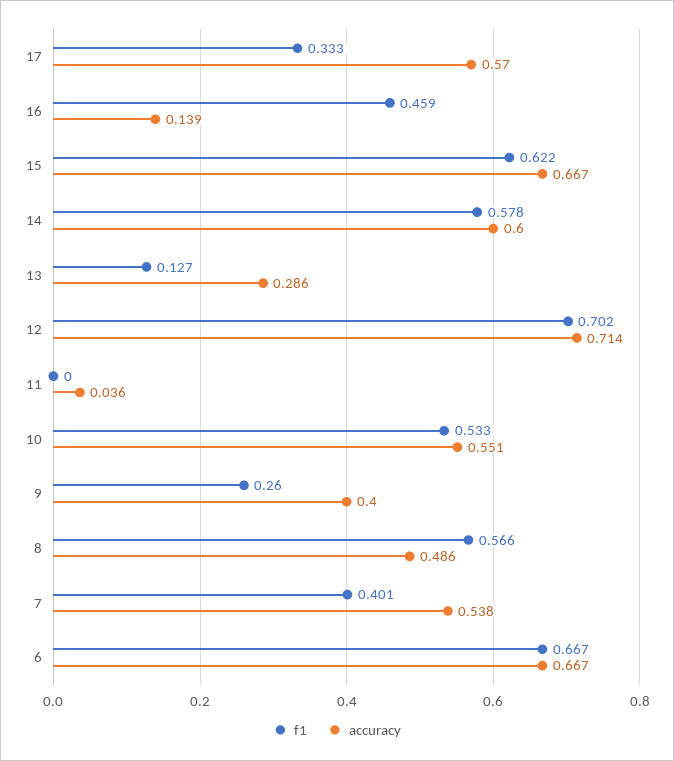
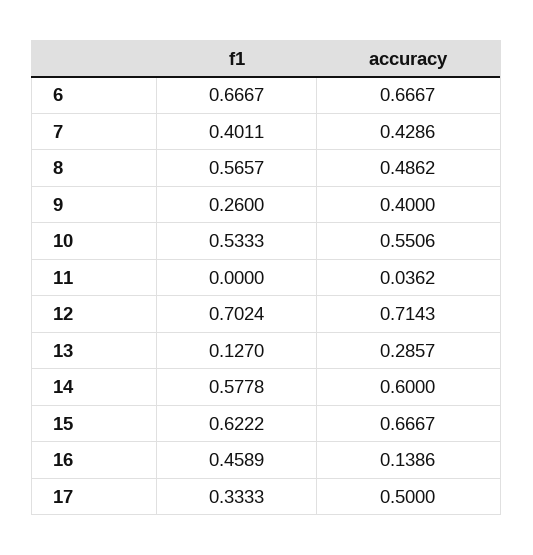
accuracy, 17: 0.57 -> 0.5
accuracy, 7: 0.538 -> 0.4286

